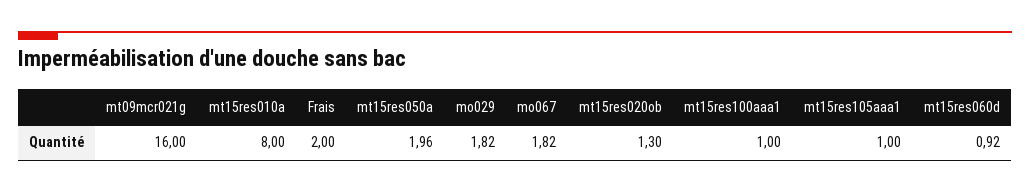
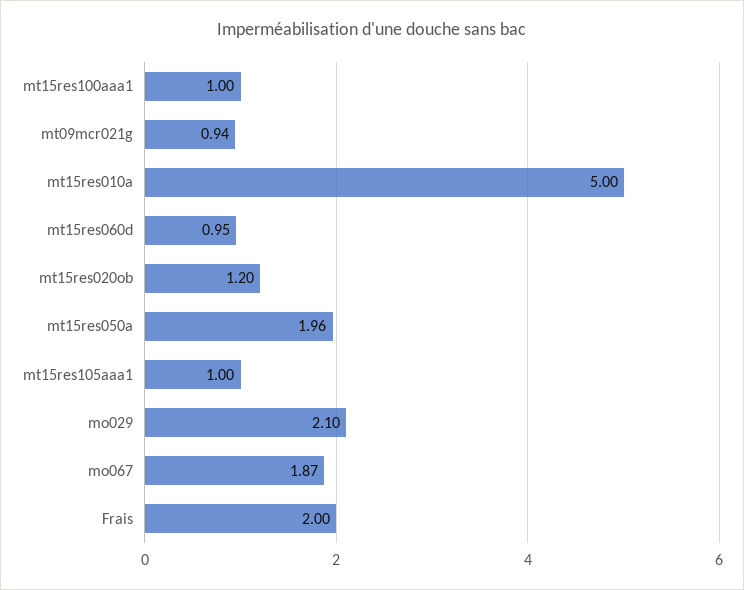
mt09mcr021g: 16 -> 0.94
mt15res010a: 8 -> 5
mo029: 1.82 -> 2.1
mo067: 1.82 -> 1.87
mt15res020ob: 1.3 -> 1.2
mt15res060d: 0.92 -> 0.95

